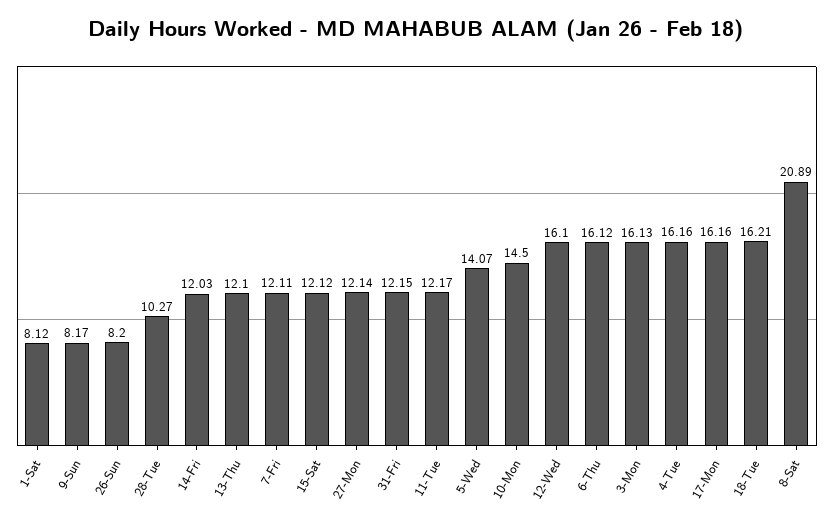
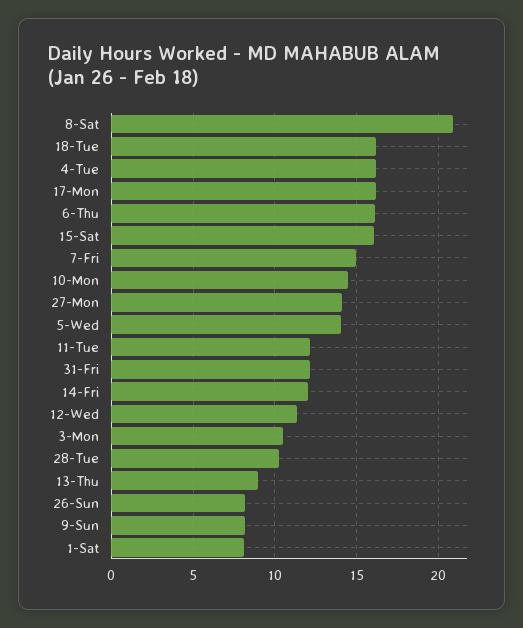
13-Thu: 12.1 -> 9
7-Fri: 12.11 -> 15
15-Sat: 12.12 -> 16
27-Mon: 12.14 -> 14
12-Wed: 16.1 -> 11.5
3-Mon: 16.13 -> 10.5

